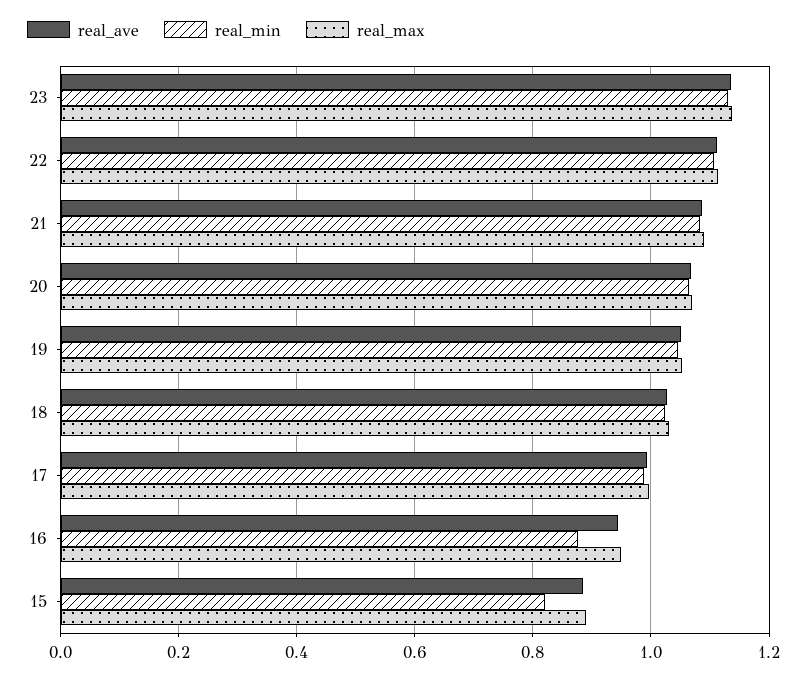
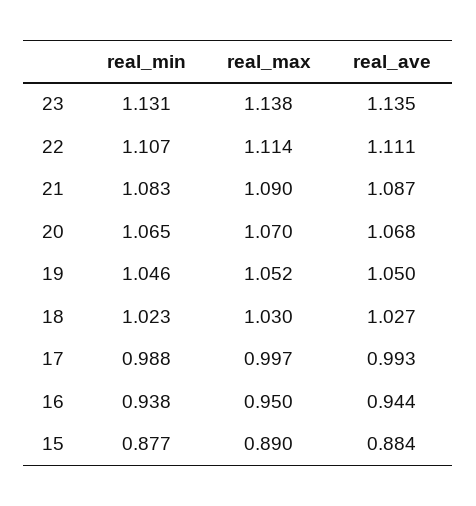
real_min, 16: 0.88 -> 0.938
real_min, 15: 0.82 -> 0.877

